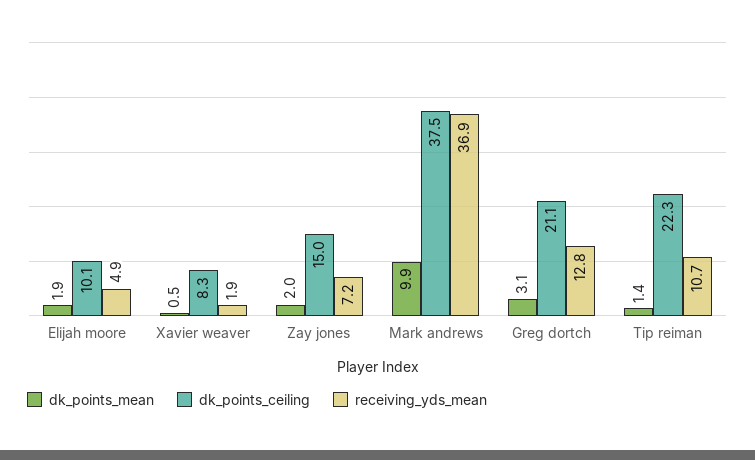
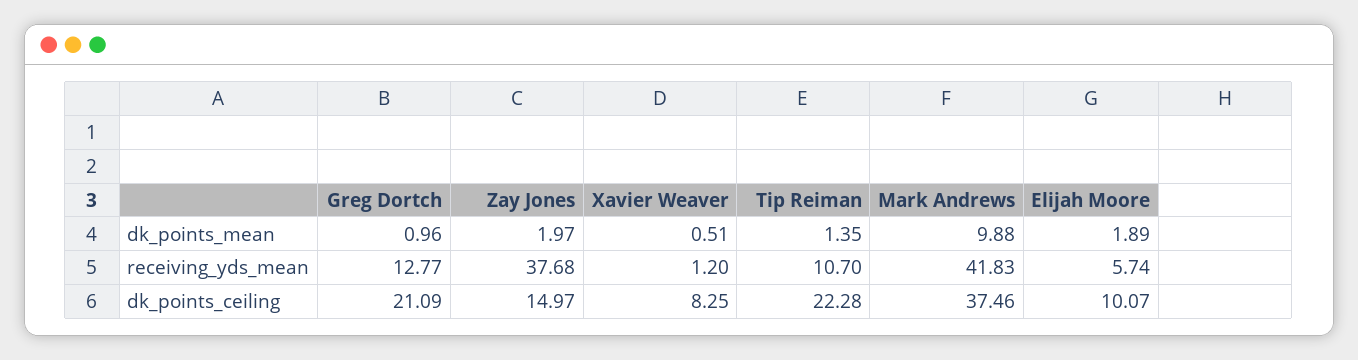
receiving_yds_mean, Elijah moore: 4.9 -> 5.74
receiving_yds_mean, Xavier weaver: 1.9 -> 1.2
receiving_yds_mean, Zay jones: 7.2 -> 37.68
receiving_yds_mean, Mark andrews: 36.9 -> 41.83
dk_points_mean, Greg dortch: 3.1 -> 0.96

